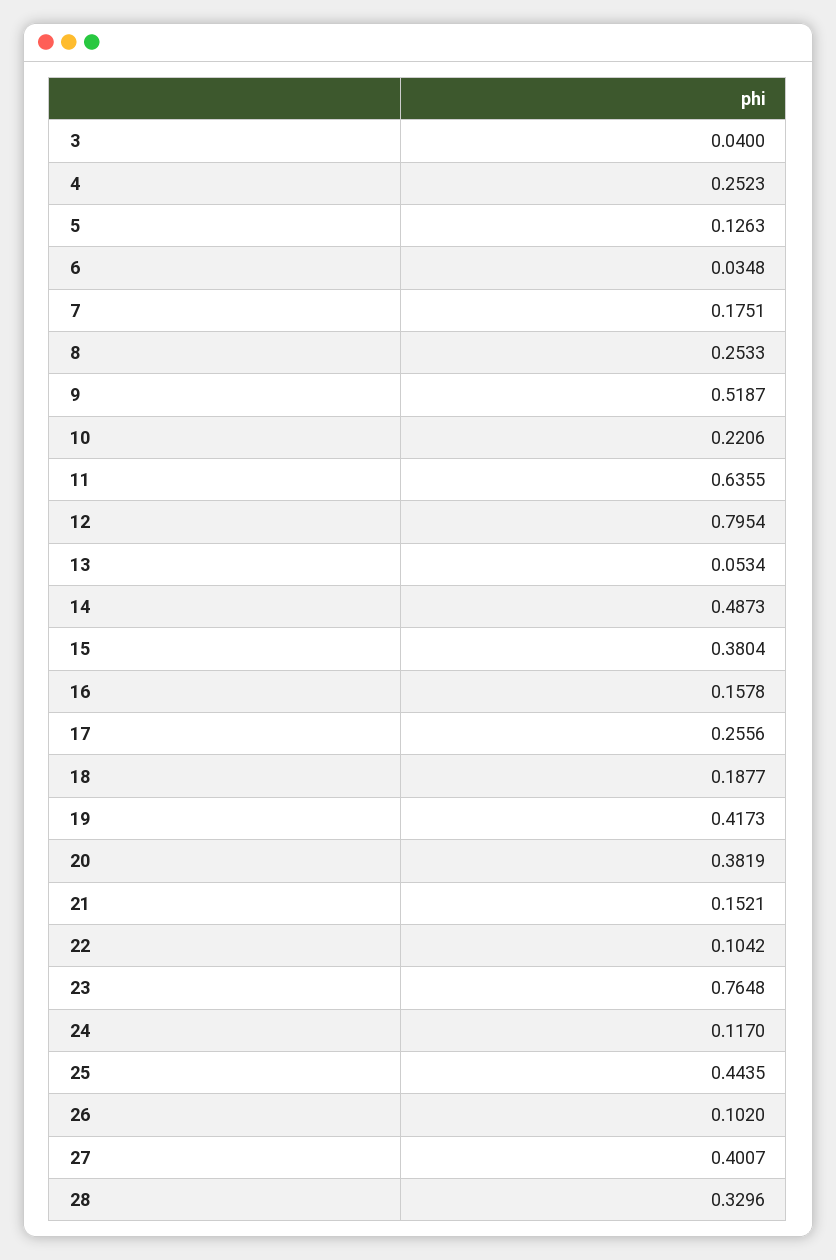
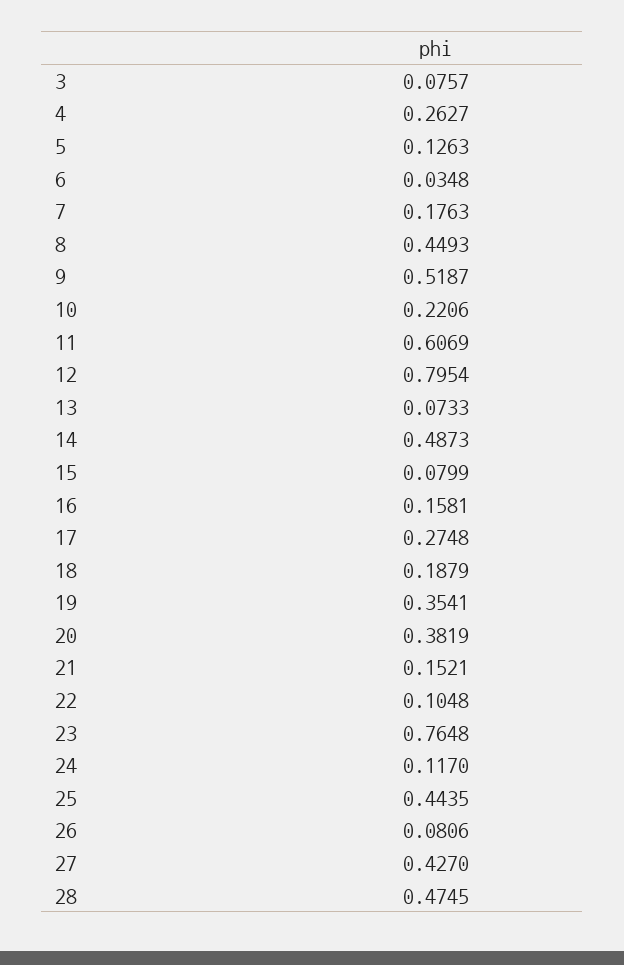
3: 0.04 -> 0.0757
4: 0.2523 -> 0.2627
7: 0.1751 -> 0.1763
8: 0.2533 -> 0.4493
11: 0.6355 -> 0.6069
13: 0.0534 -> 0.0733
15: 0.3804 -> 0.0799
16: 0.1578 -> 0.1581
17: 0.2556 -> 0.2748
18: 0.1877 -> 0.1879
19: 0.4173 -> 0.3541
22: 0.1042 -> 0.1048
26: 0.102 -> 0.0806
27: 0.4007 -> 0.427
28: 0.3296 -> 0.4745

